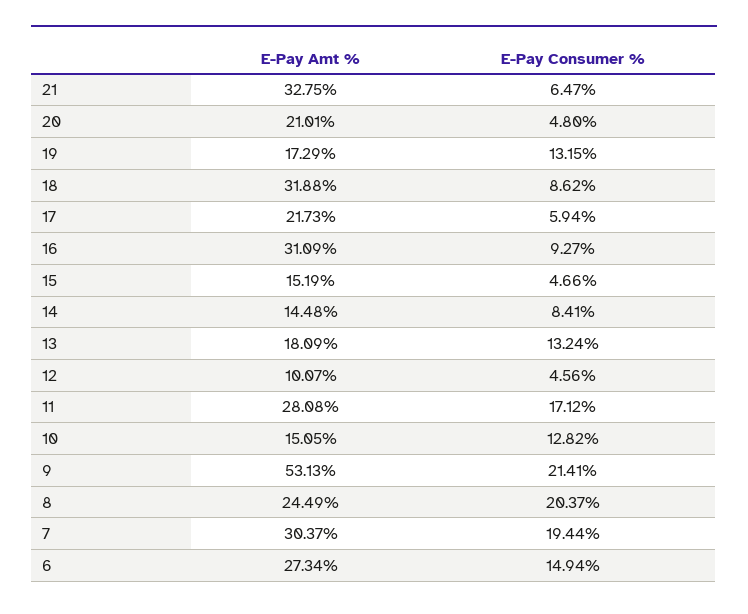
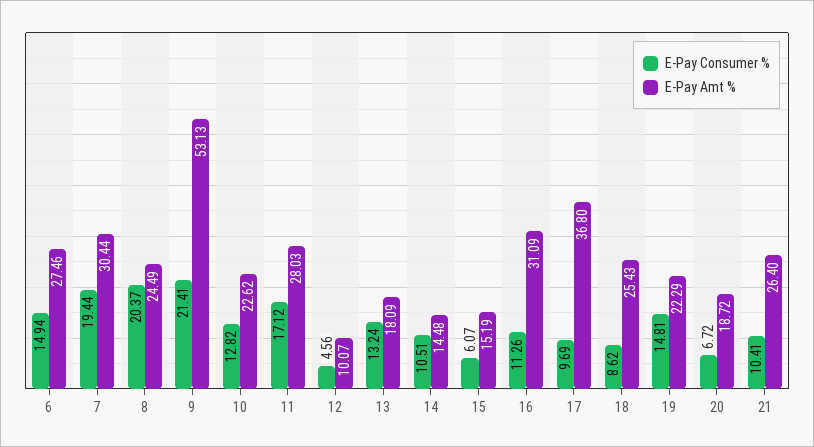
E-Pay Amt %, 21: 32.75 -> 26.4
E-Pay Consumer %, 21: 6.47 -> 10.41
E-Pay Amt %, 20: 21.01 -> 18.72
E-Pay Consumer %, 20: 4.8 -> 6.72
E-Pay Amt %, 19: 17.29 -> 22.29
E-Pay Consumer %, 19: 13.15 -> 14.81
E-Pay Amt %, 18: 31.88 -> 25.43
E-Pay Amt %, 17: 21.73 -> 36.8
E-Pay Consumer %, 17: 5.94 -> 9.69
E-Pay Consumer %, 16: 9.27 -> 11.26
E-Pay Consumer %, 15: 4.66 -> 6.07
E-Pay Consumer %, 14: 8.41 -> 10.51
E-Pay Amt %, 11: 28.08 -> 28.03
E-Pay Amt %, 10: 15.05 -> 22.62
E-Pay Amt %, 7: 30.37 -> 30.44
E-Pay Amt %, 6: 27.34 -> 27.46

